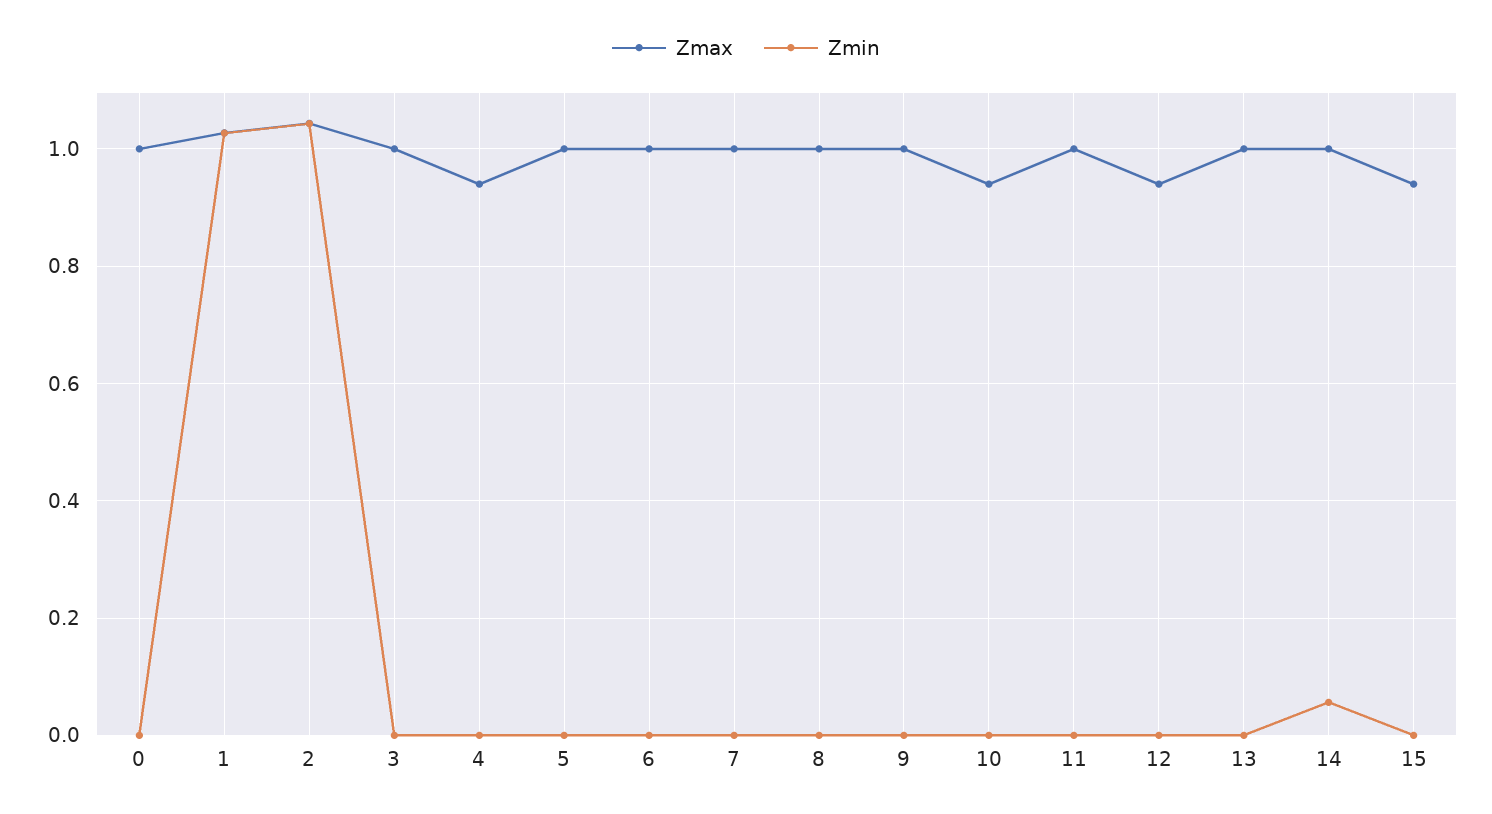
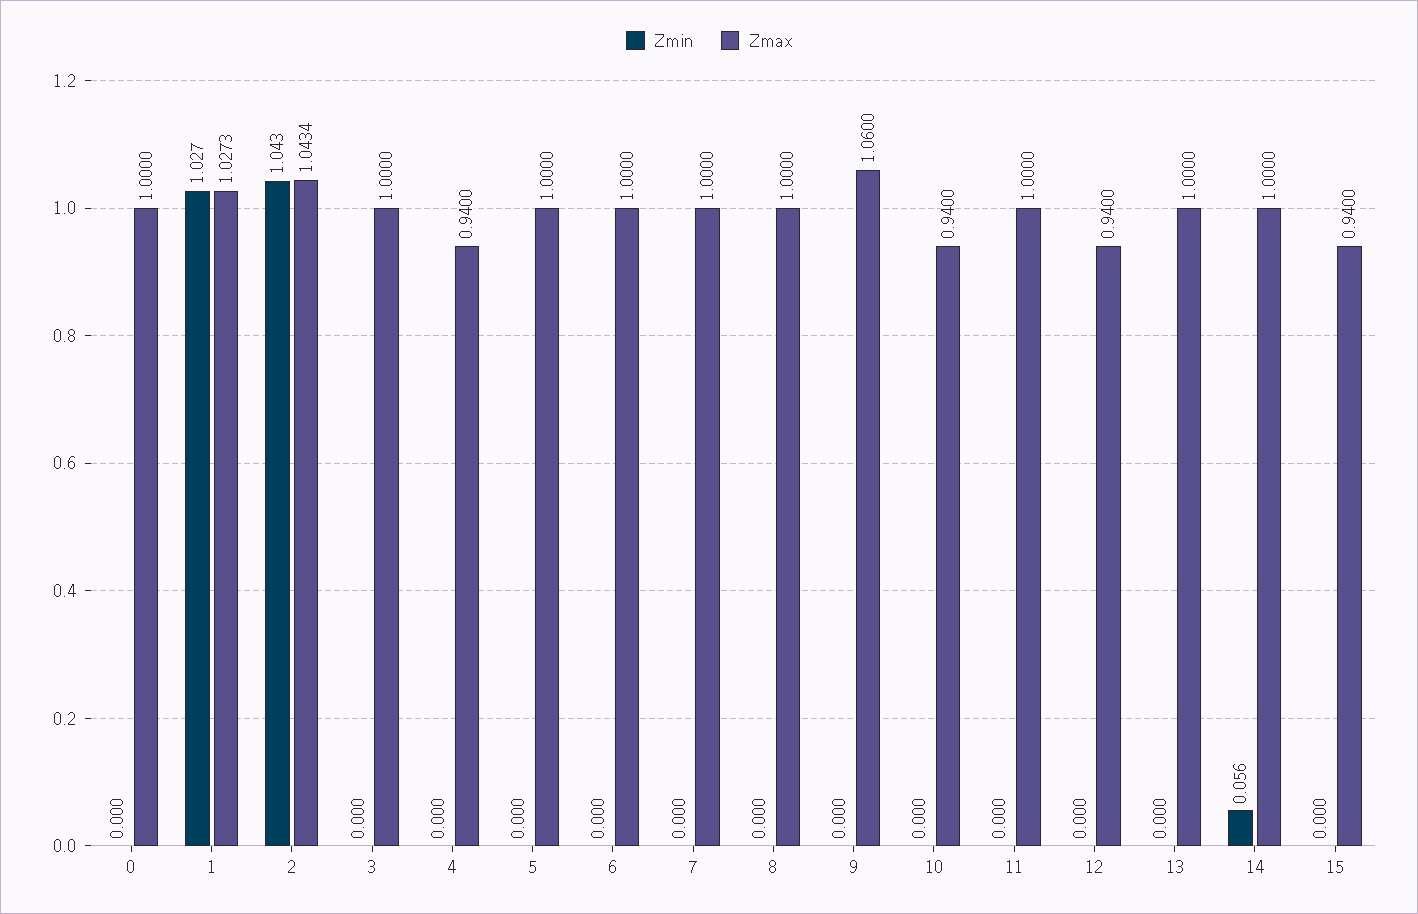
Zmax, 9: 1 -> 1.06

